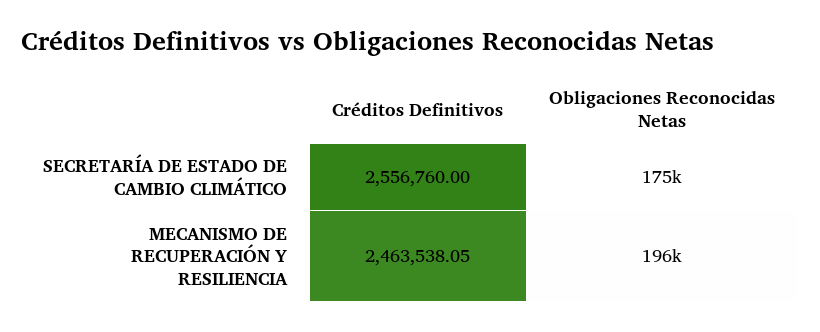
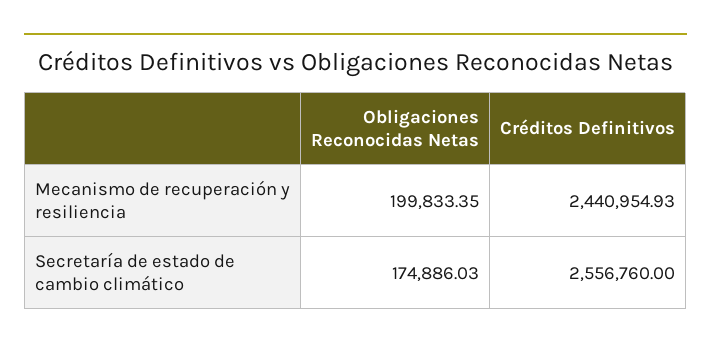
Créditos Definitivos, MECANISMO DE RECUPERACIÓN Y RESILIENCIA: 2463538.05 -> 2440954.93
Obligaciones Reconocidas Netas, MECANISMO DE RECUPERACIÓN Y RESILIENCIA: 196000 -> 199833.35

